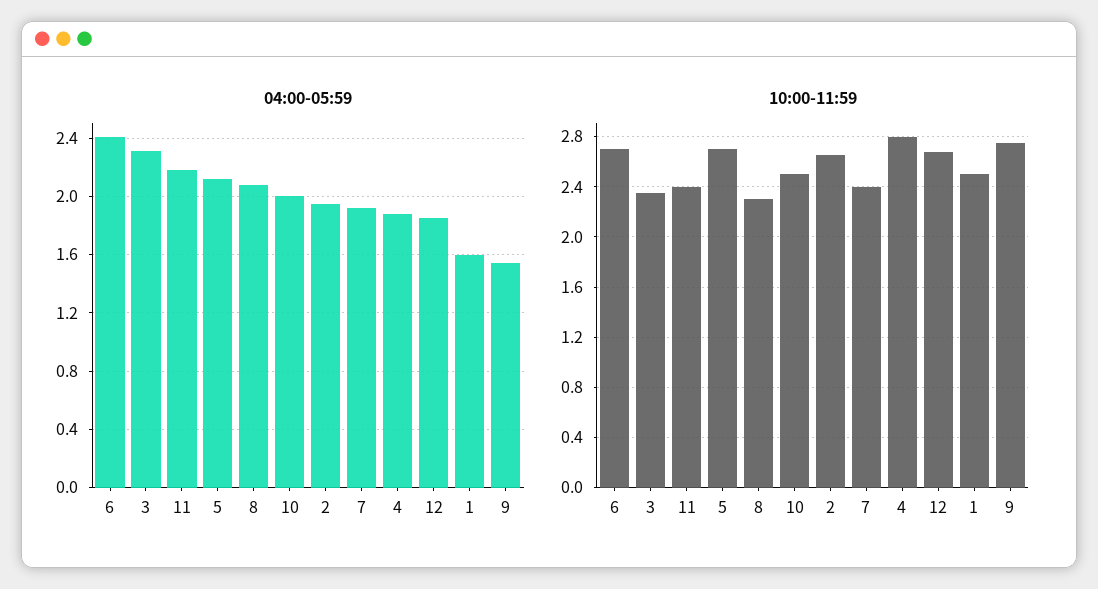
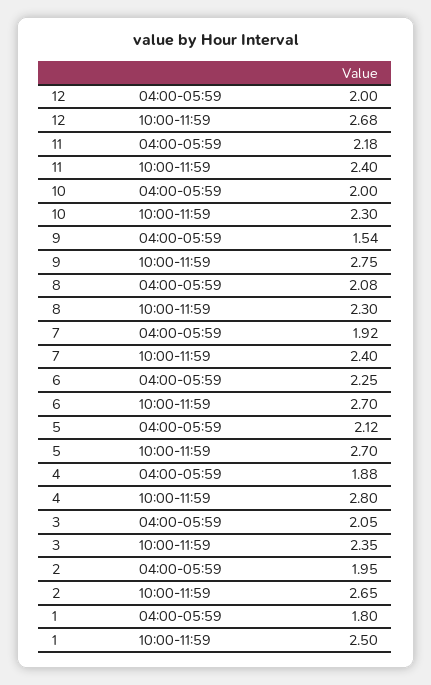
04:00-05:59, 6: 2.4 -> 2.25
04:00-05:59, 3: 2.3 -> 2.05
04:00-05:59, 12: 1.85 -> 2
04:00-05:59, 1: 1.6 -> 1.8
10:00-11:59, 10: 2.5 -> 2.3

